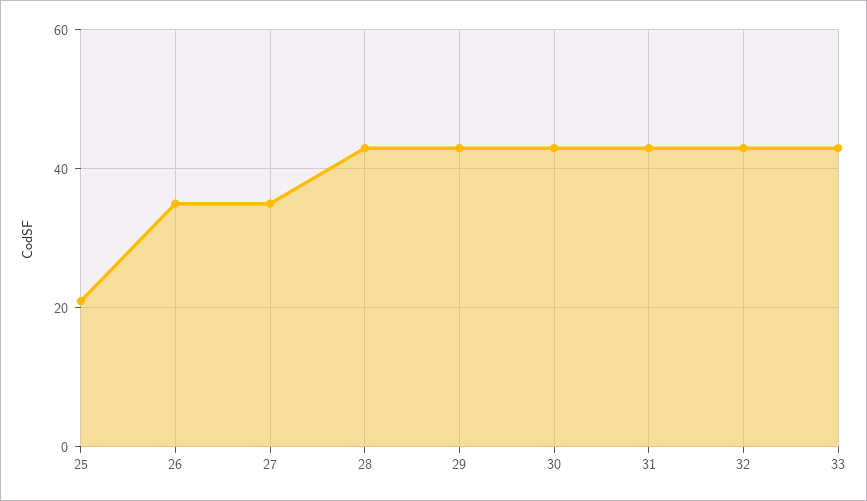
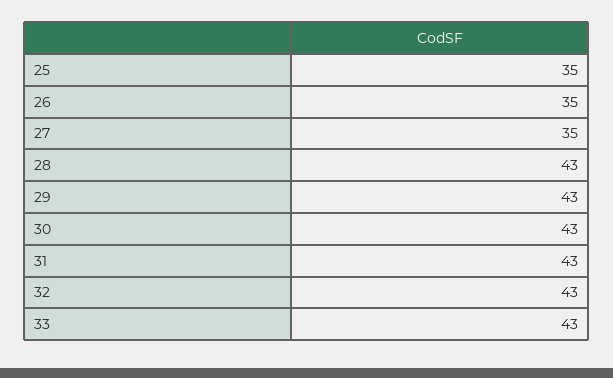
25: 20 -> 35

